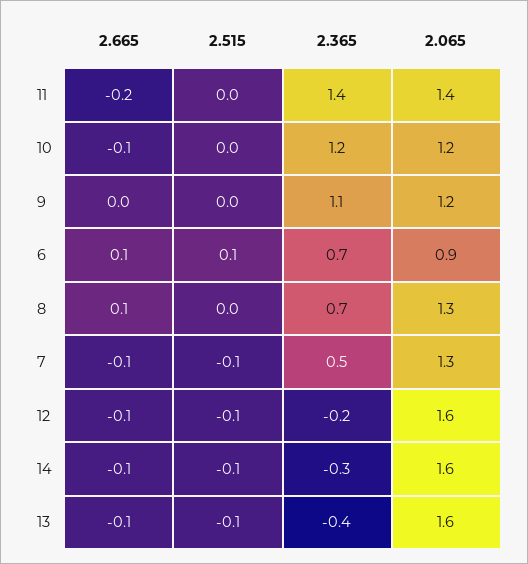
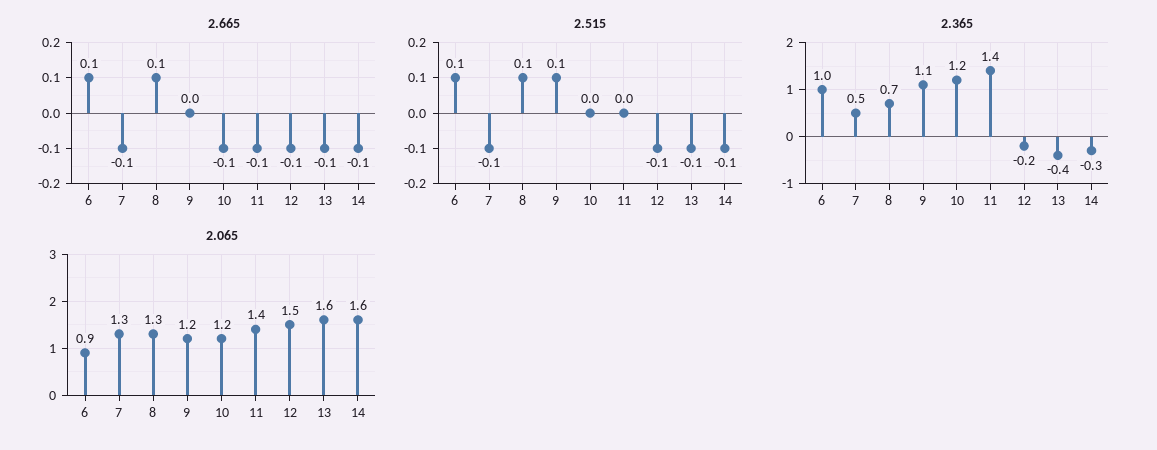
2.665, 11: -0.2 -> -0.1
2.515, 9: 0 -> 0.1
2.365, 6: 0.7 -> 1
2.515, 8: 0 -> 0.1
2.065, 12: 1.6 -> 1.5

